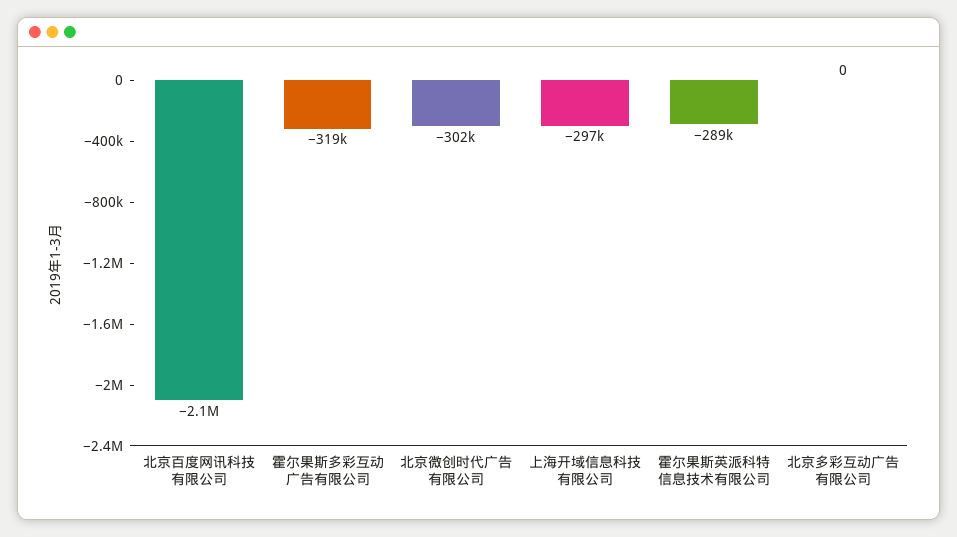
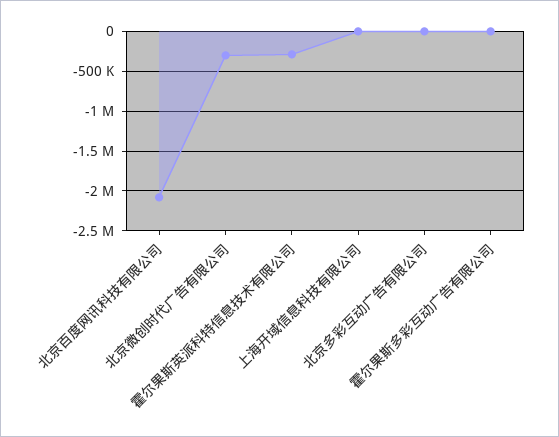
霍尔果斯多彩互动广告有限公司: -319000 -> 0
上海开域信息科技有限公司: -297000 -> 0

